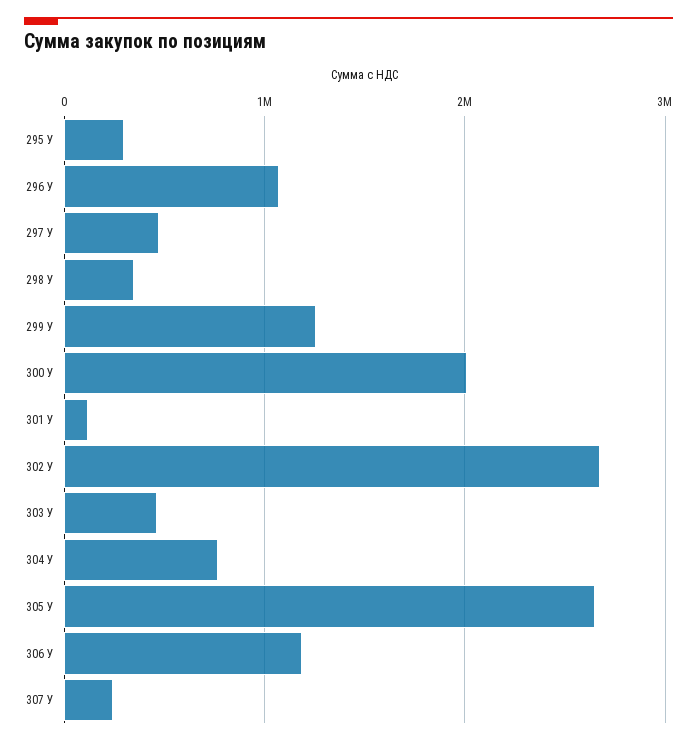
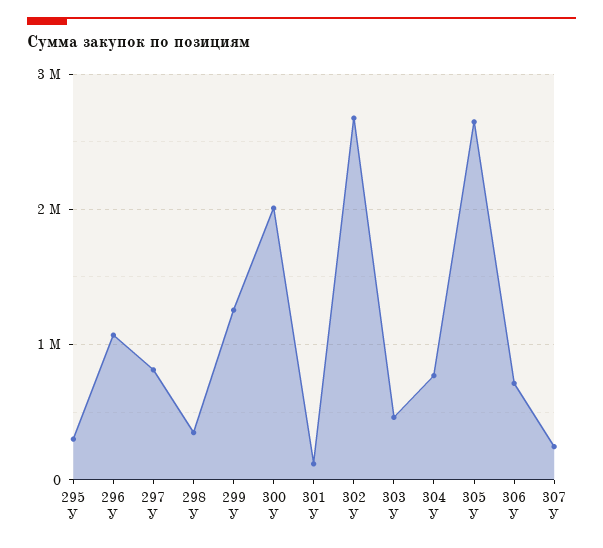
297 У: 500000 -> 800000
306 У: 1200000 -> 700000

